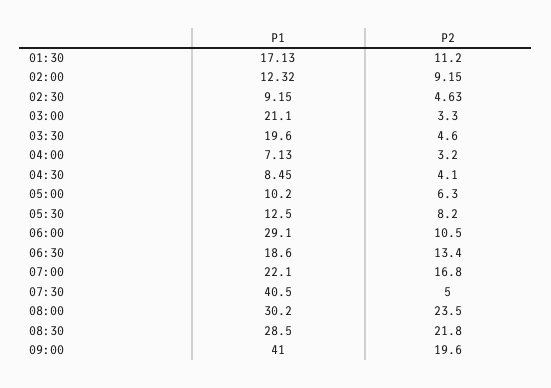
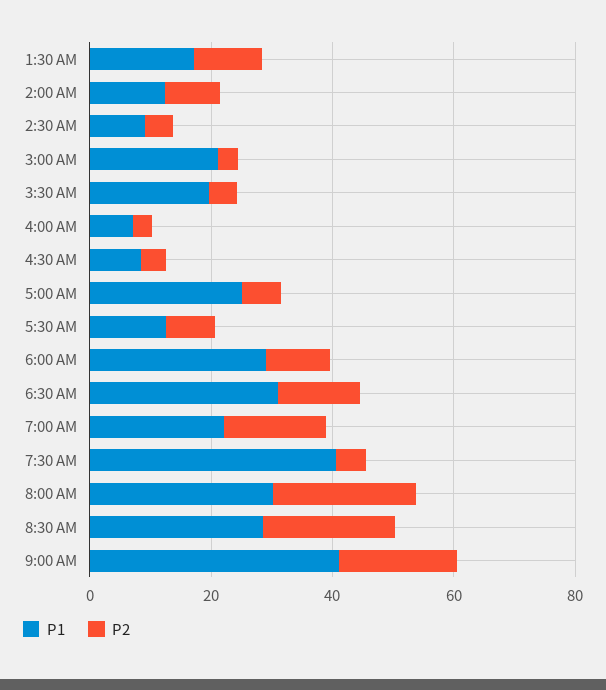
P1, 05:00: 10.2 -> 25
P1, 06:30: 18.6 -> 30

